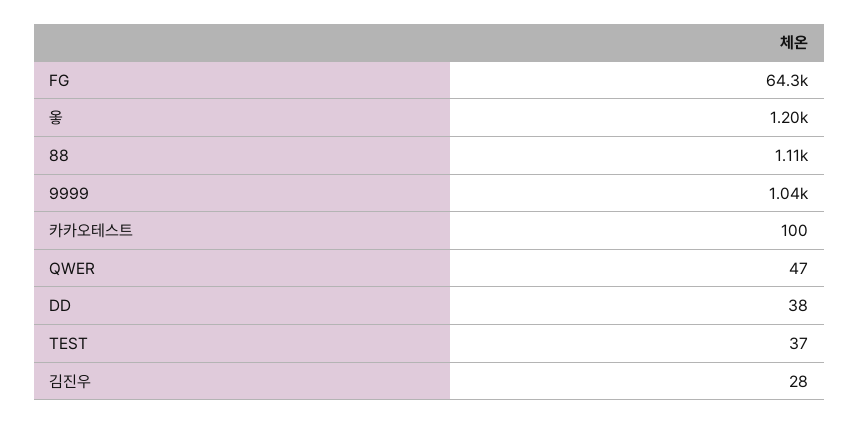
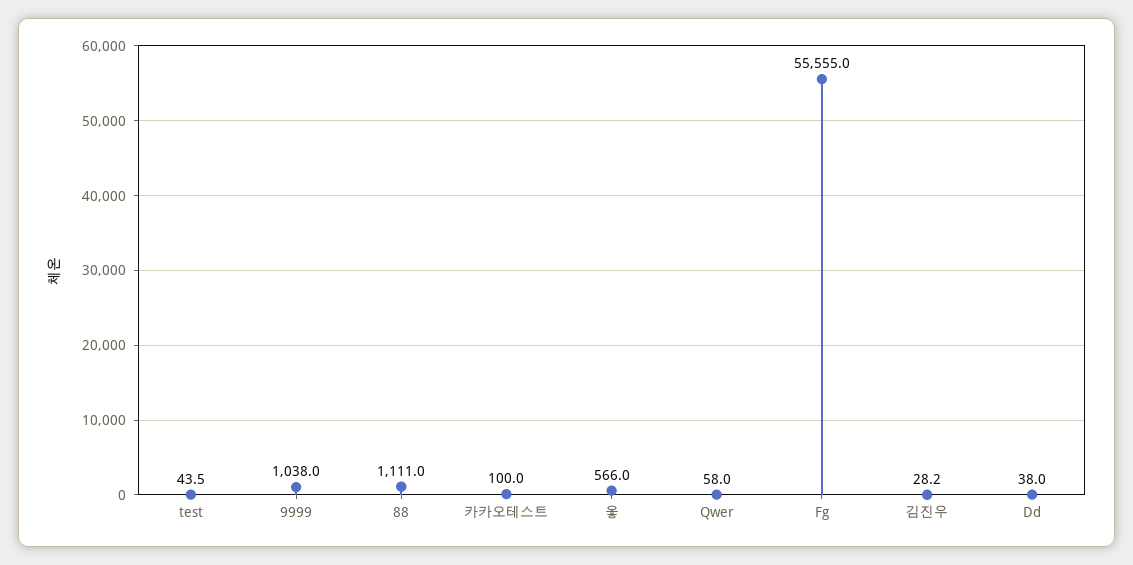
FG: 64300 -> 55555
옿: 1200 -> 566
QWER: 47 -> 58
TEST: 37 -> 43.5

